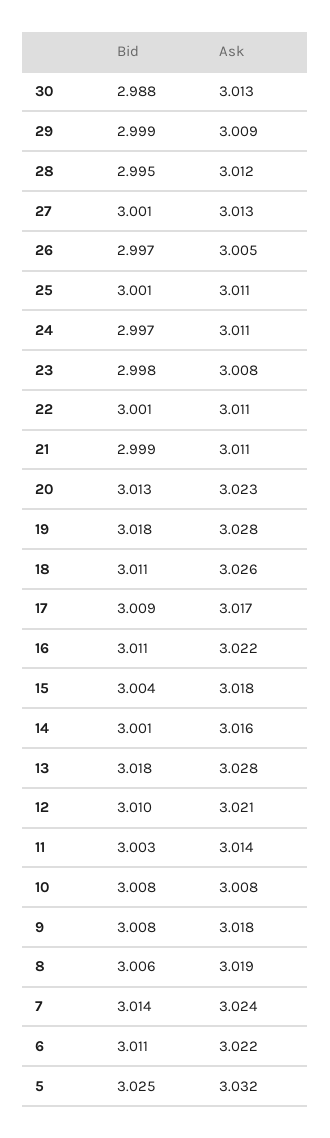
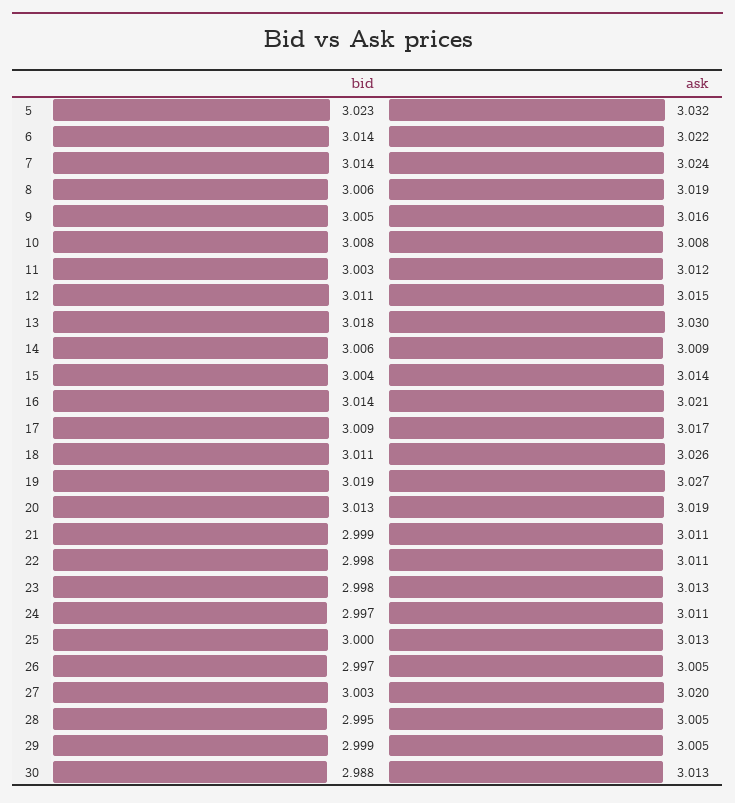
Ask, 29: 3.009 -> 3.005
Ask, 28: 3.012 -> 3.005
Bid, 27: 3.001 -> 3.003
Ask, 27: 3.013 -> 3.02
Bid, 25: 3.001 -> 3
Ask, 25: 3.011 -> 3.013
Ask, 23: 3.008 -> 3.013
Bid, 22: 3.001 -> 2.998
Ask, 20: 3.023 -> 3.019
Bid, 19: 3.018 -> 3.019
Ask, 19: 3.028 -> 3.027
Bid, 16: 3.011 -> 3.014
Ask, 16: 3.022 -> 3.021
Ask, 15: 3.018 -> 3.014
Bid, 14: 3.001 -> 3.006
Ask, 14: 3.016 -> 3.009
Ask, 13: 3.028 -> 3.03
Bid, 12: 3.01 -> 3.011
Ask, 12: 3.021 -> 3.015
Ask, 11: 3.014 -> 3.012
Bid, 9: 3.008 -> 3.005
Ask, 9: 3.018 -> 3.016
Bid, 6: 3.011 -> 3.014
Bid, 5: 3.025 -> 3.023

